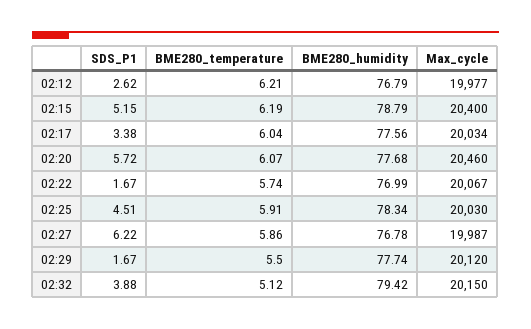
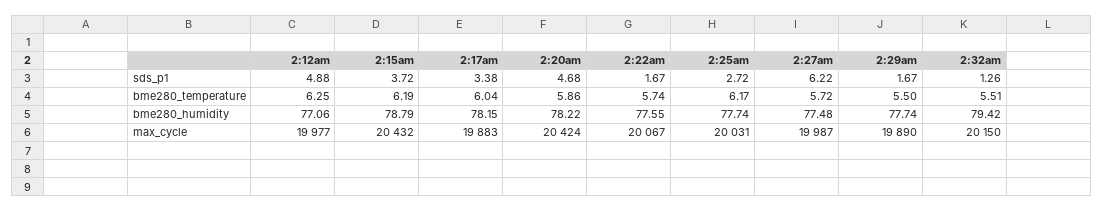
SDS_P1, 02:12: 2.62 -> 4.88
BME280_temperature, 02:12: 6.21 -> 6.25
BME280_humidity, 02:12: 76.79 -> 77.06
SDS_P1, 02:15: 5.15 -> 3.72
Max_cycle, 02:15: 20400 -> 20432
BME280_humidity, 02:17: 77.56 -> 78.15
Max_cycle, 02:17: 20034 -> 19883
SDS_P1, 02:20: 5.72 -> 4.68
BME280_temperature, 02:20: 6.07 -> 5.86
BME280_humidity, 02:20: 77.68 -> 78.22
Max_cycle, 02:20: 20460 -> 20424
BME280_humidity, 02:22: 76.99 -> 77.55
SDS_P1, 02:25: 4.51 -> 2.72
BME280_temperature, 02:25: 5.91 -> 6.17
BME280_humidity, 02:25: 78.34 -> 77.74
Max_cycle, 02:25: 20030 -> 20031
BME280_temperature, 02:27: 5.86 -> 5.72
BME280_humidity, 02:27: 76.78 -> 77.48
Max_cycle, 02:29: 20120 -> 19890
SDS_P1, 02:32: 3.88 -> 1.26
BME280_temperature, 02:32: 5.12 -> 5.51

